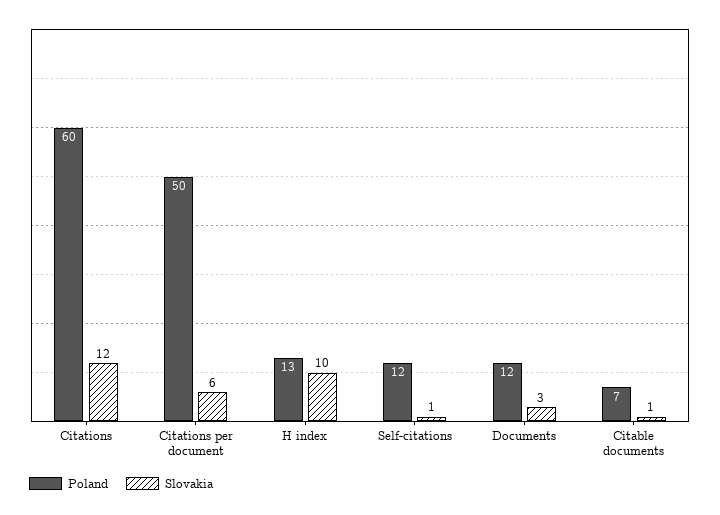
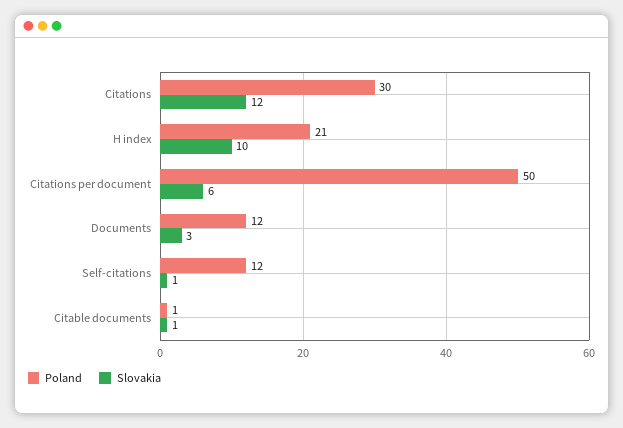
Poland, Citations: 60 -> 30
Poland, H index: 13 -> 21
Poland, Citable documents: 7 -> 1

